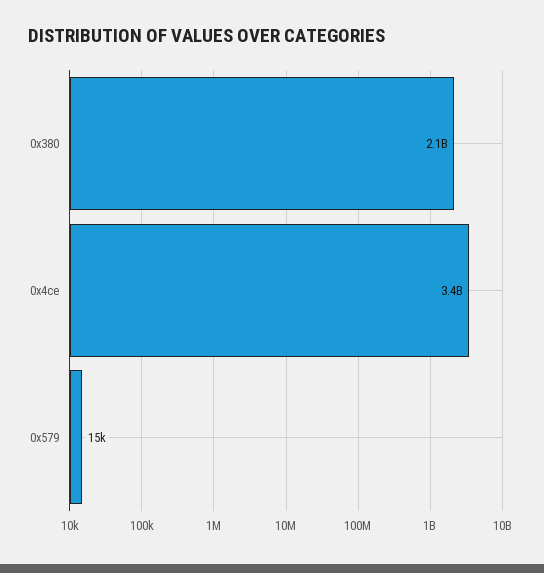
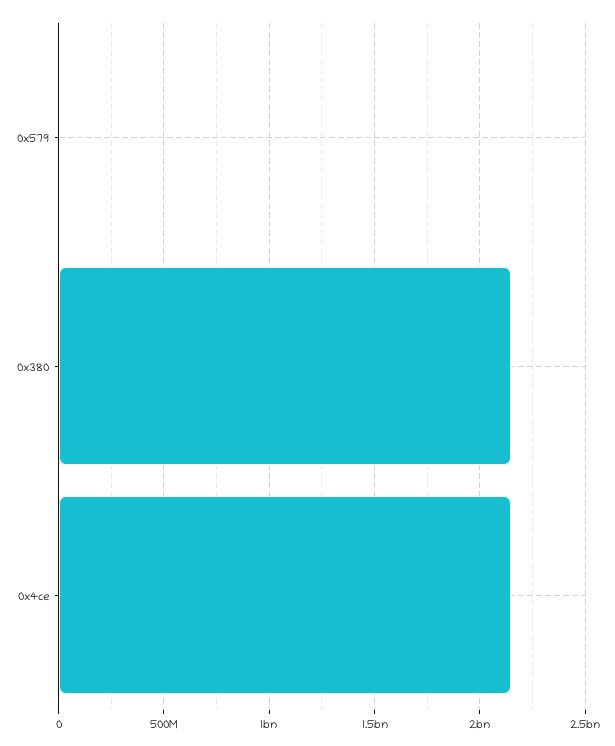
0x4ce: 3400000000 -> 2150000000

